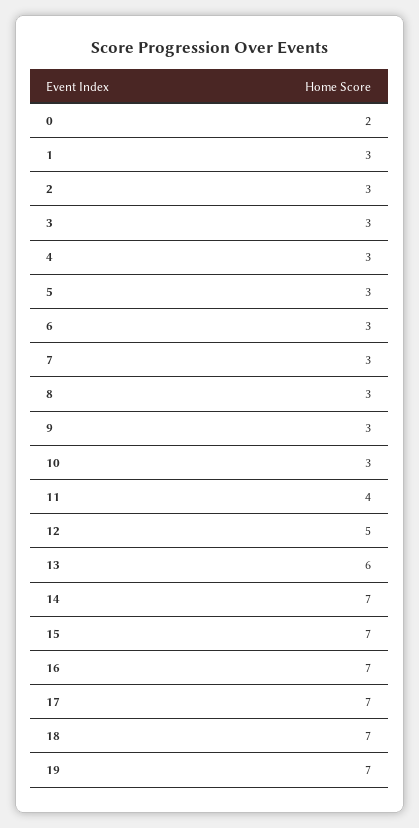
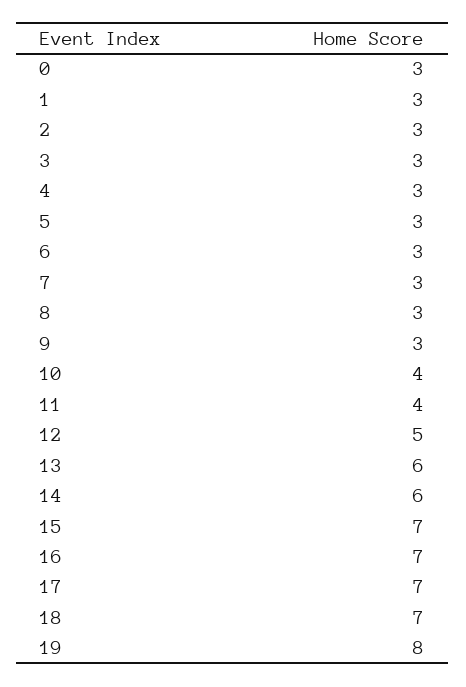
0: 2 -> 3
10: 3 -> 4
14: 7 -> 6
19: 7 -> 8

